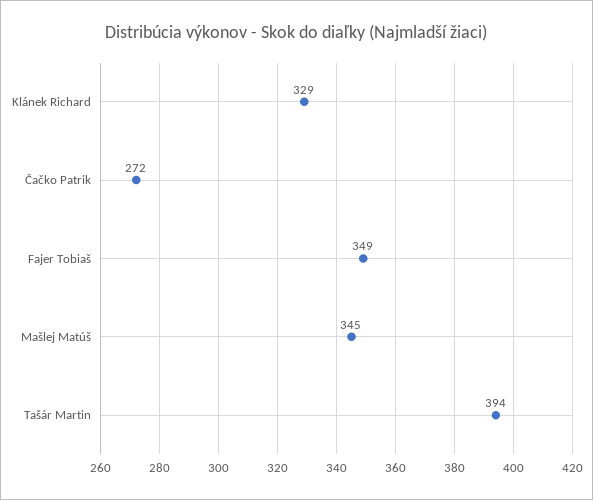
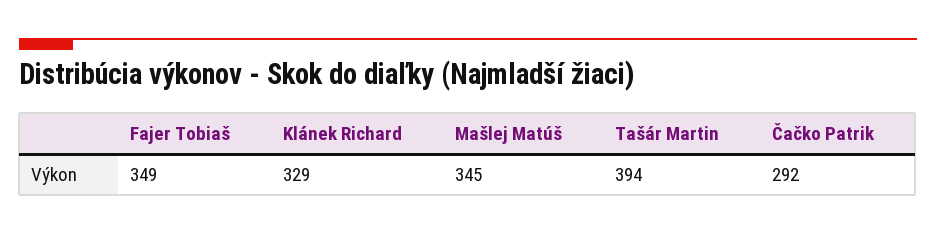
Čačko Patrik: 272 -> 292

